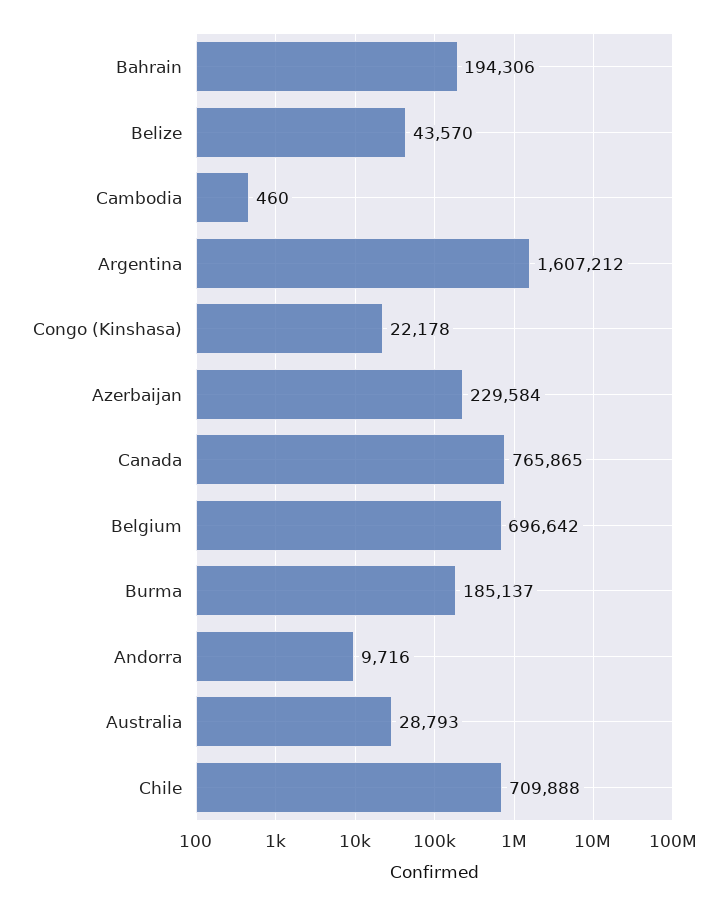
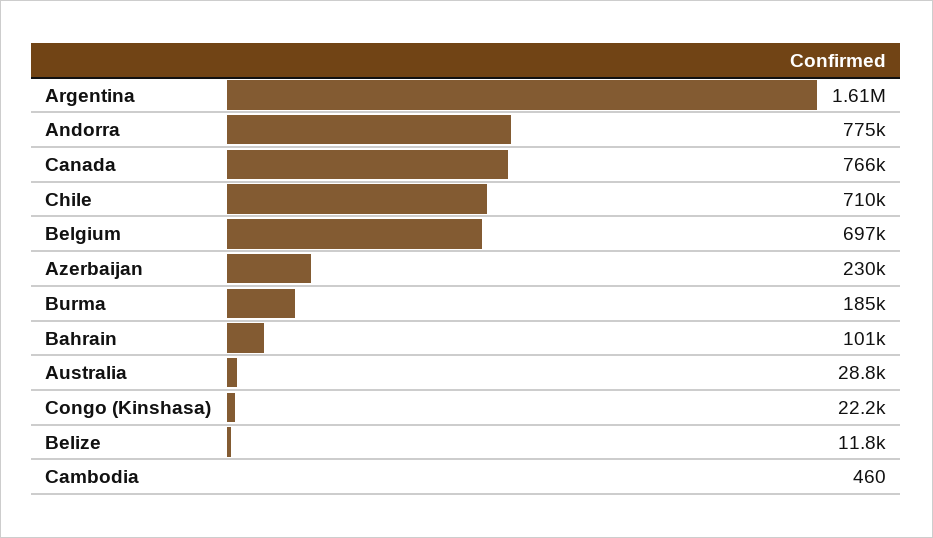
Bahrain: 194306 -> 101000
Belize: 43570 -> 11800
Andorra: 9716 -> 775000

